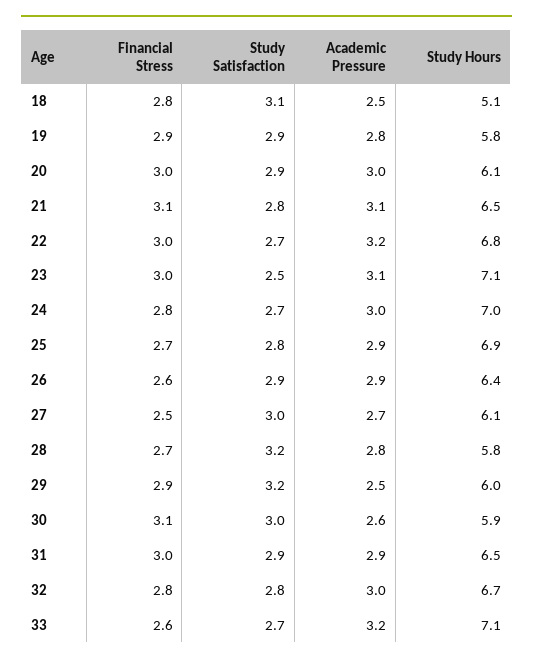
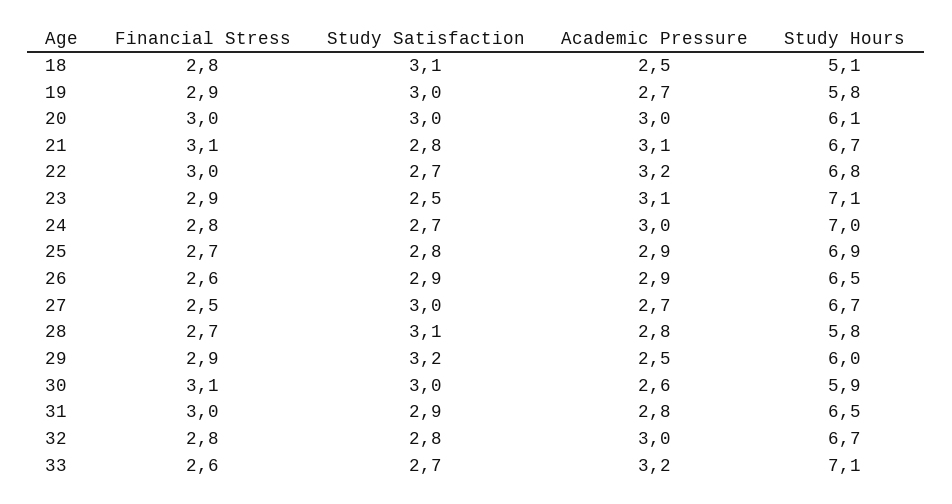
Study Satisfaction, 19: 2.9 -> 3
Academic Pressure, 19: 2.8 -> 2.7
Study Satisfaction, 20: 2.9 -> 3
Study Hours, 21: 6.5 -> 6.7
Financial Stress, 23: 3 -> 2.9
Study Hours, 26: 6.4 -> 6.5
Study Hours, 27: 6.1 -> 6.7
Study Satisfaction, 28: 3.2 -> 3.1
Academic Pressure, 31: 2.9 -> 2.8

